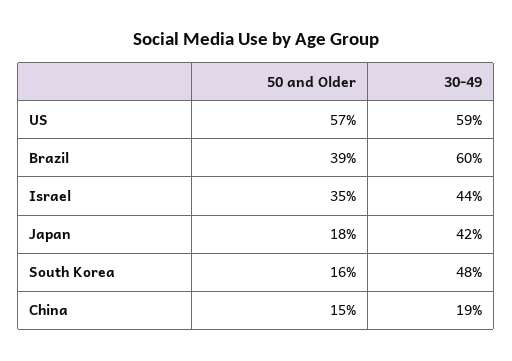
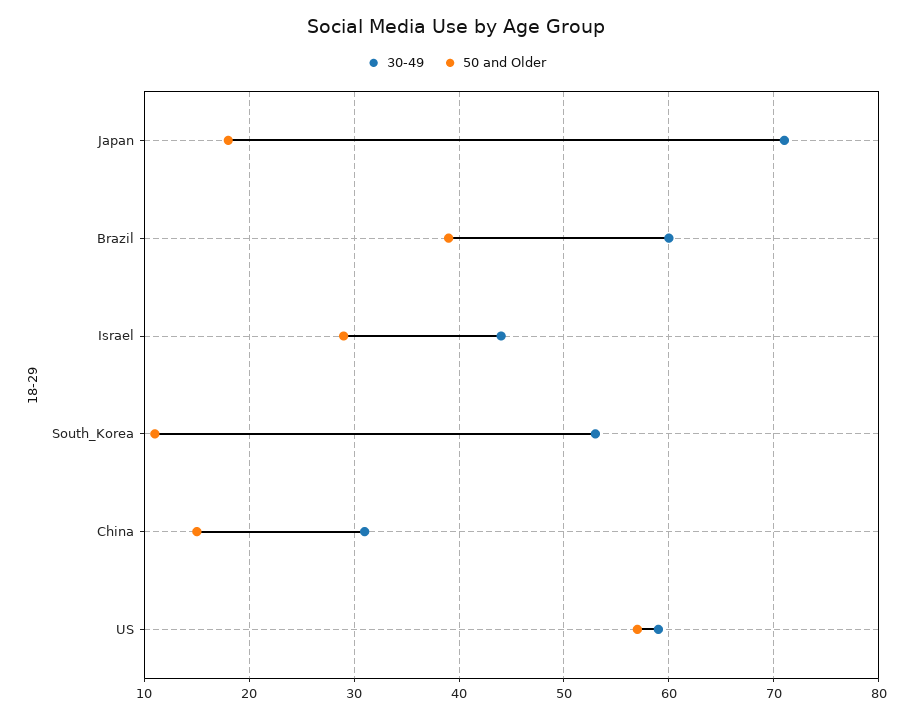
50 and Older, Israel: 35 -> 29
30-49, Japan: 42 -> 71
50 and Older, South Korea: 16 -> 11
30-49, South Korea: 48 -> 53
30-49, China: 19 -> 31

